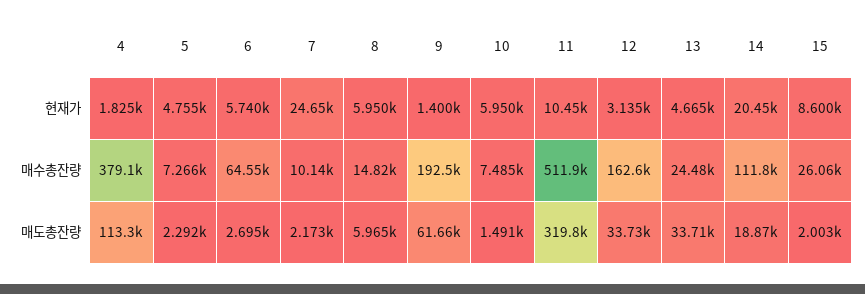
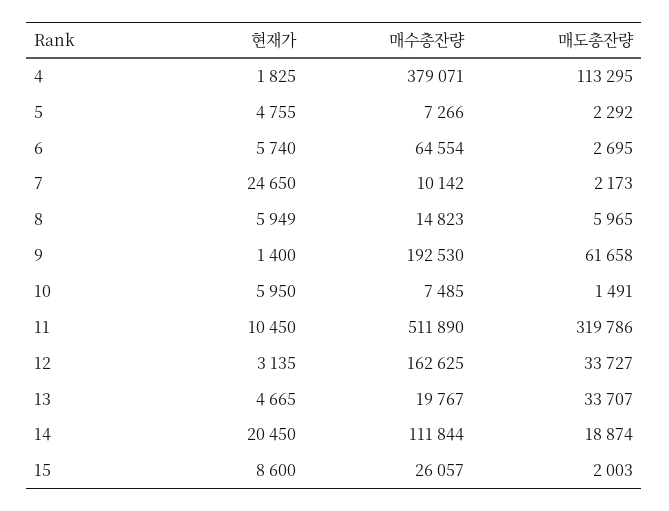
8, 현재가: 5950 -> 5949
13, 매수총잔량: 24480 -> 19767

